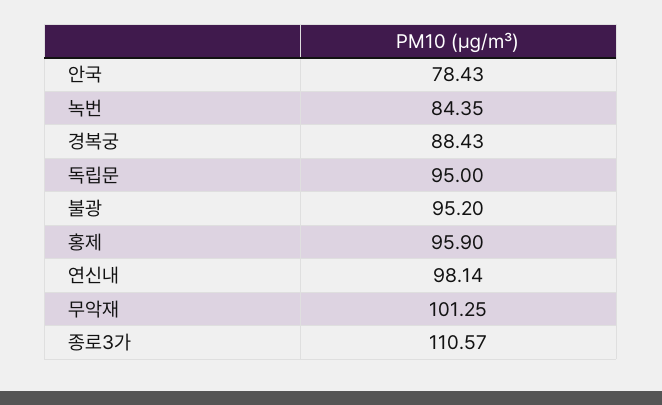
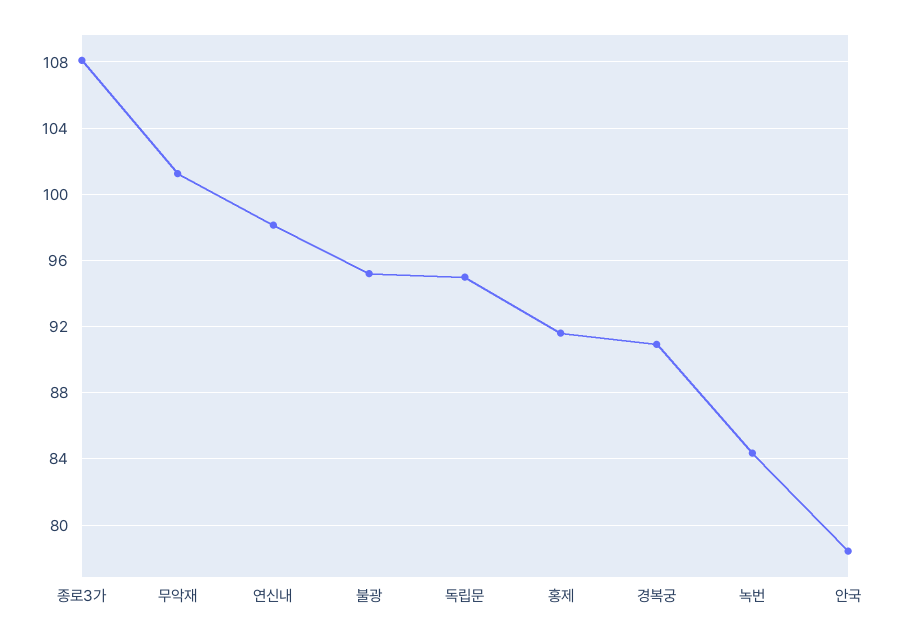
경복궁: 88.43 -> 91
홍제: 95.9 -> 91.5
종로3가: 110.57 -> 108

